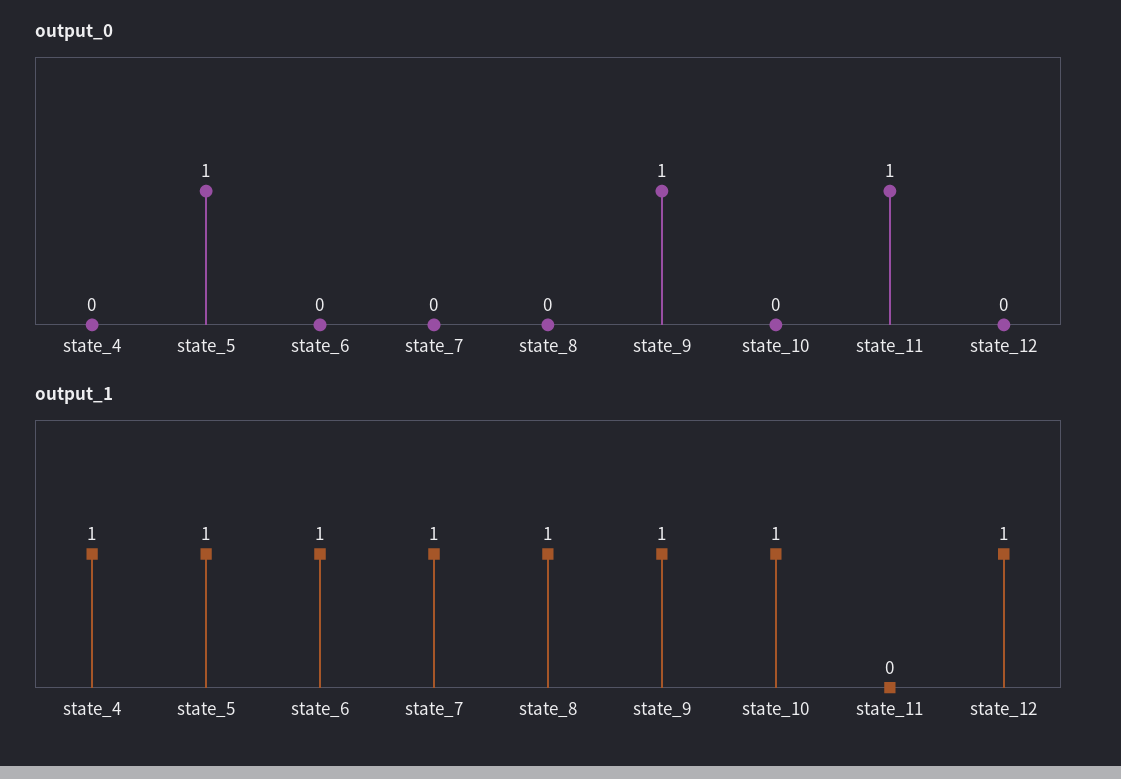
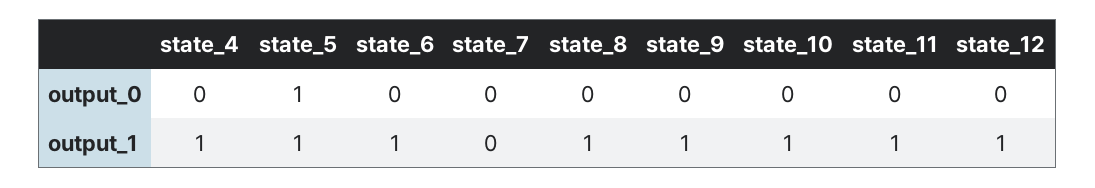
output_0, state_9: 1 -> 0
output_0, state_11: 1 -> 0
output_1, state_7: 1 -> 0
output_1, state_11: 0 -> 1

